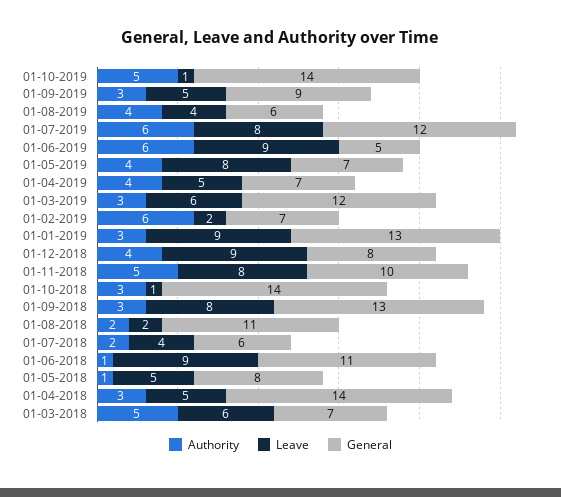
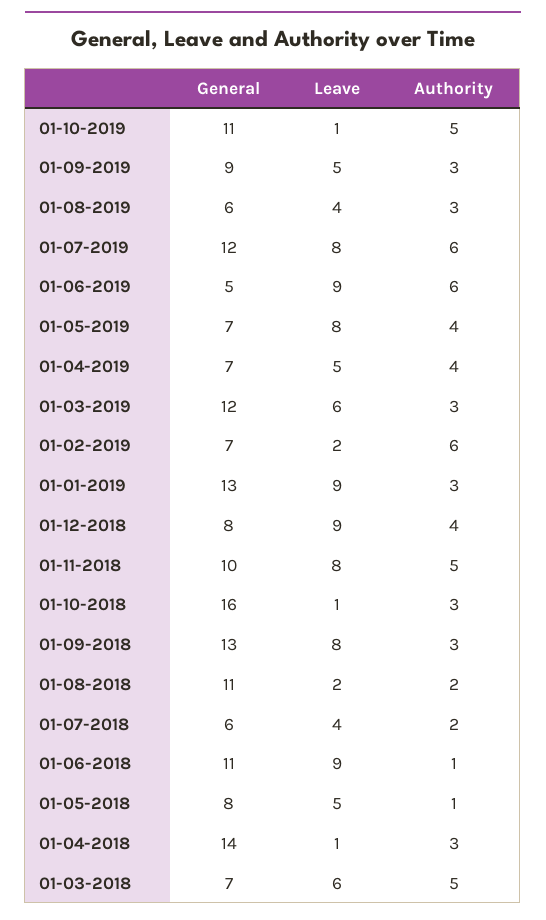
General, 01-10-2019: 14 -> 11
Authority, 01-08-2019: 4 -> 3
General, 01-10-2018: 14 -> 16
Leave, 01-04-2018: 5 -> 1

